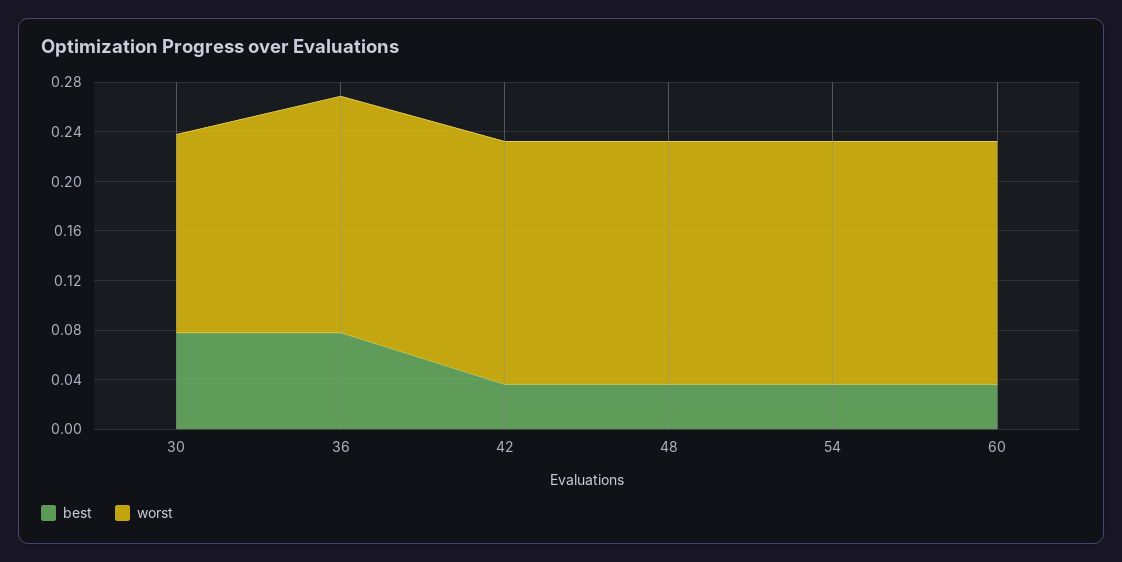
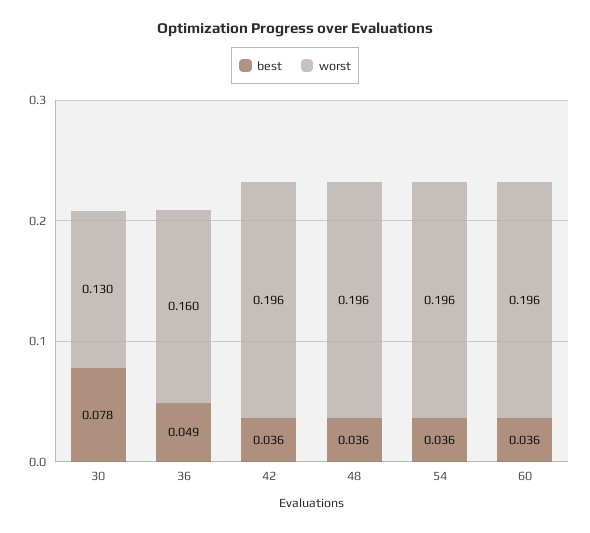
worst, 30: 0.16 -> 0.13
best, 36: 0.08 -> 0.049
worst, 36: 0.19 -> 0.16

